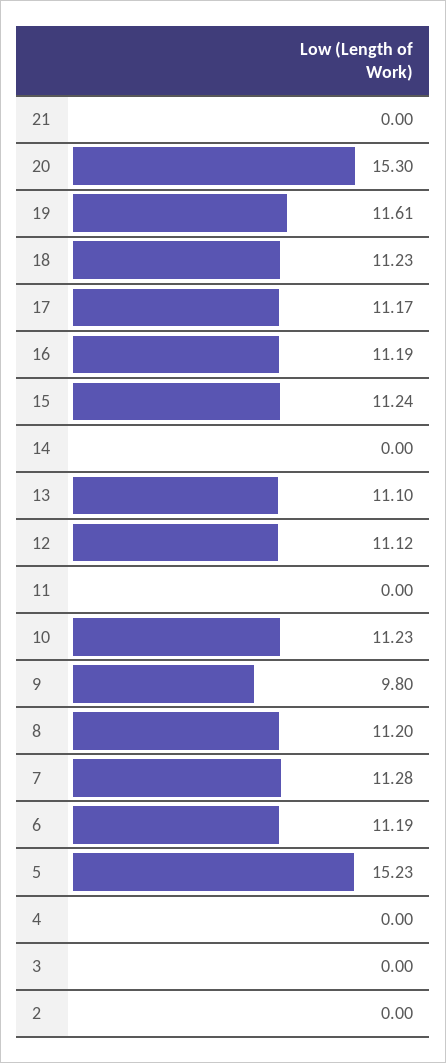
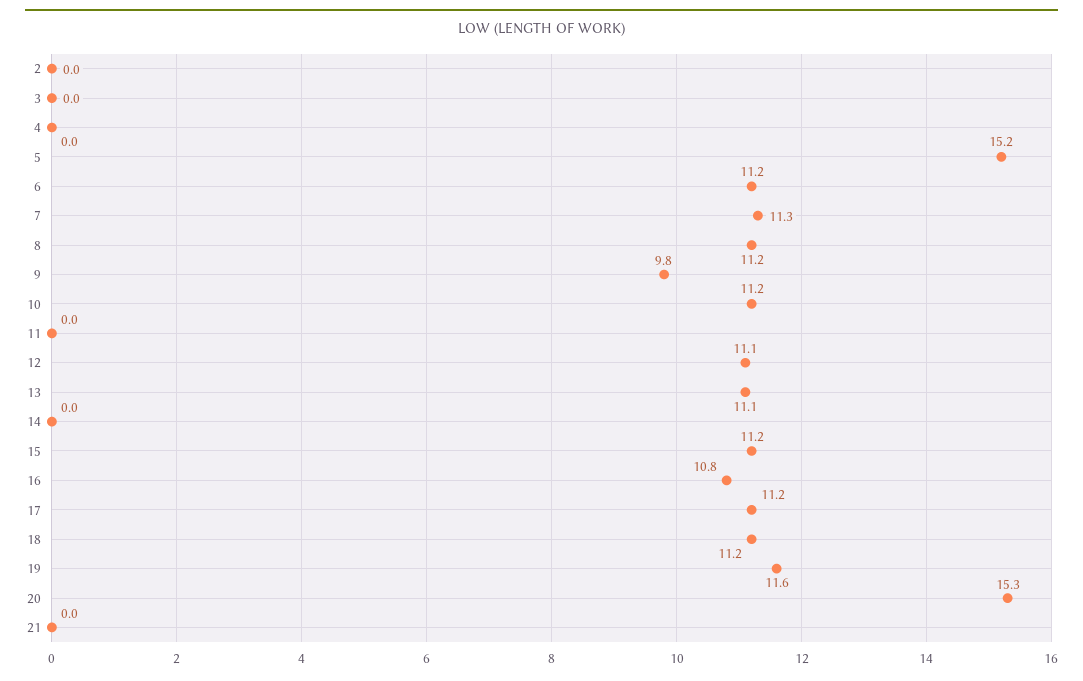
16: 11.19 -> 10.8

